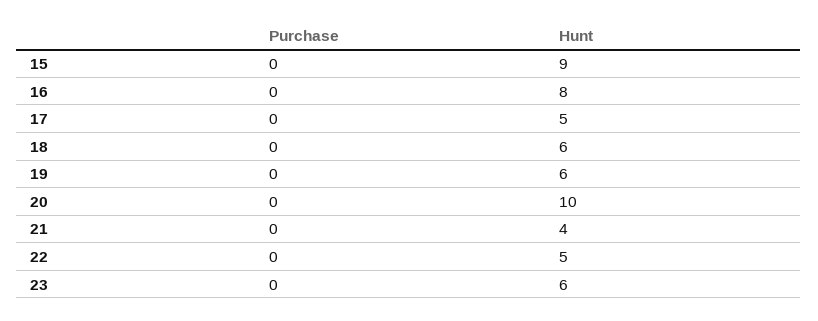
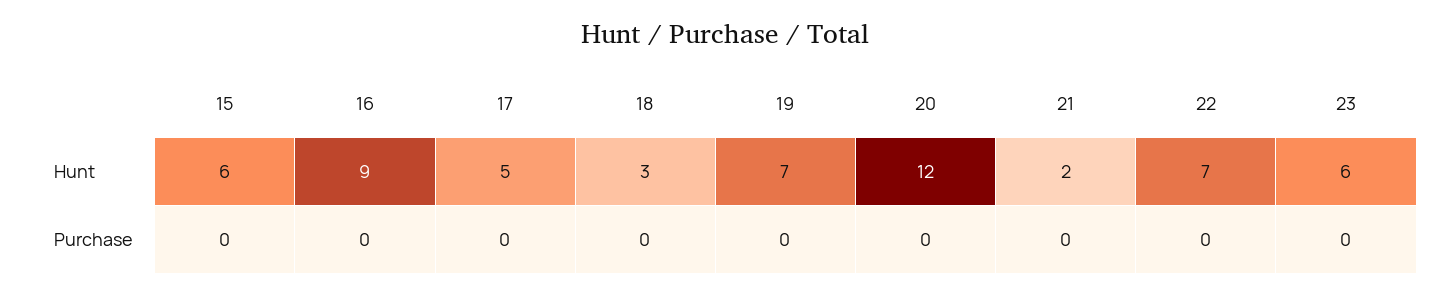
Hunt, 15: 9 -> 6
Hunt, 16: 8 -> 9
Hunt, 18: 6 -> 3
Hunt, 19: 6 -> 7
Hunt, 20: 10 -> 12
Hunt, 21: 4 -> 2
Hunt, 22: 5 -> 7

